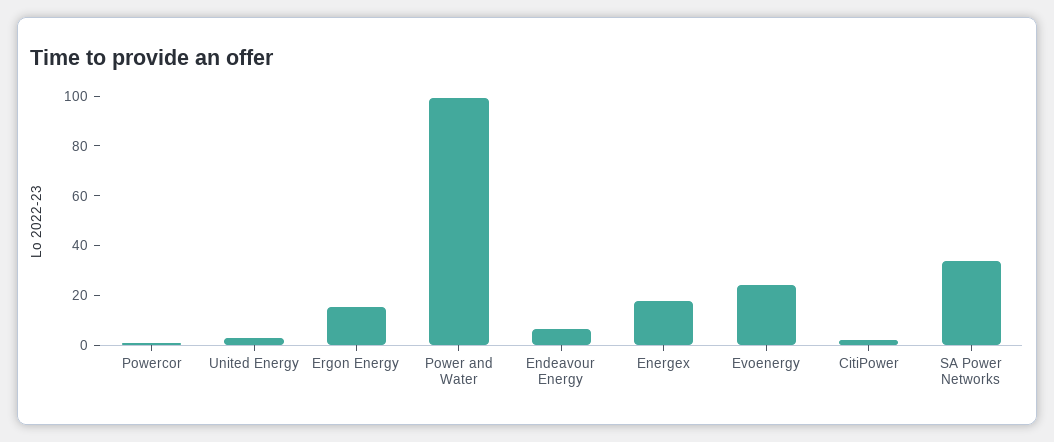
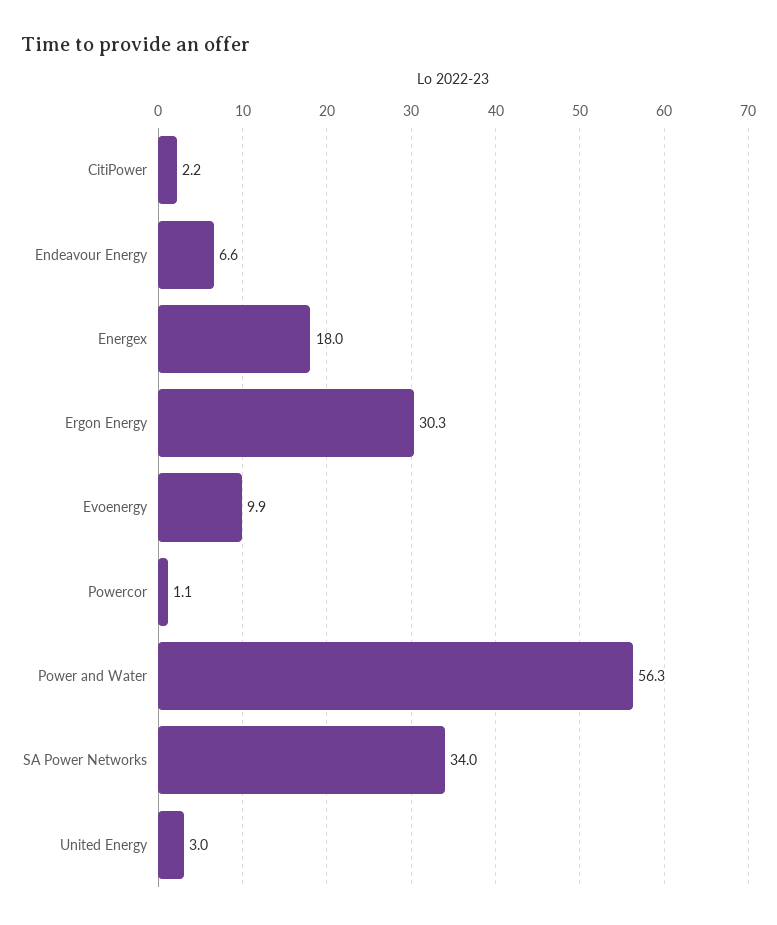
Ergon Energy: 15 -> 30.3
Power and Water: 100 -> 56.3
Evoenergy: 25 -> 9.9

